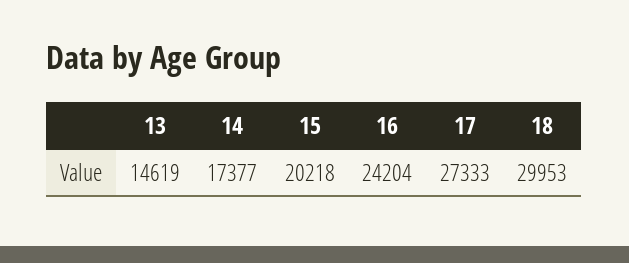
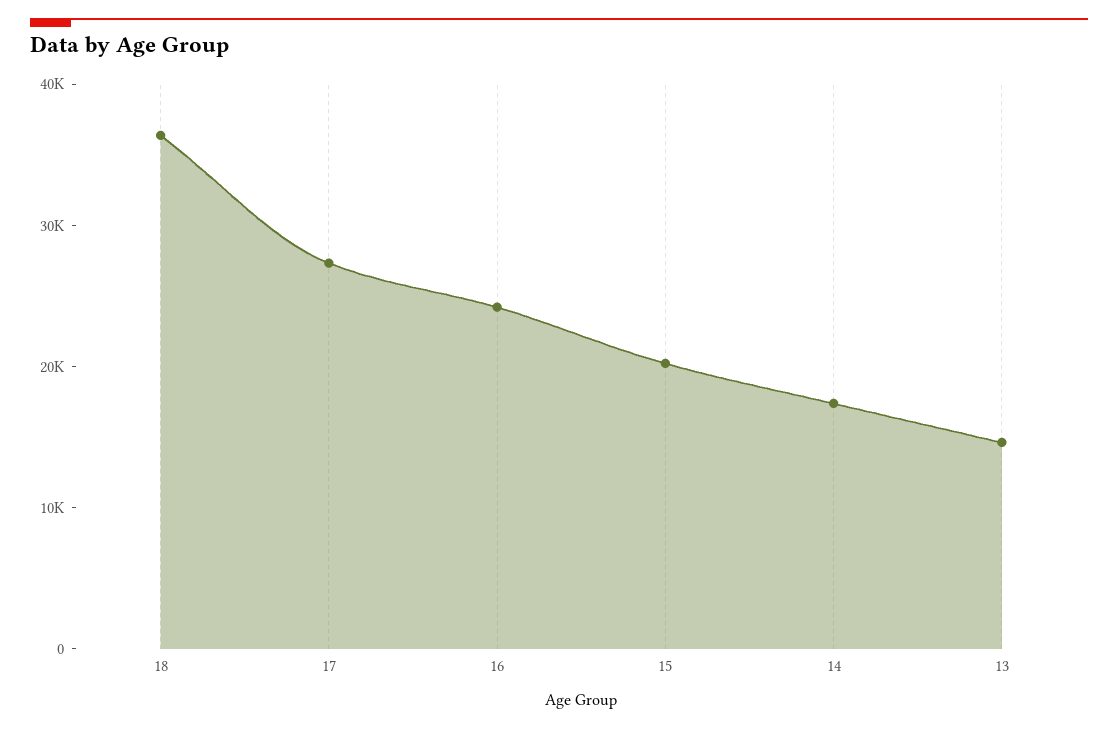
18: 29953 -> 36000

